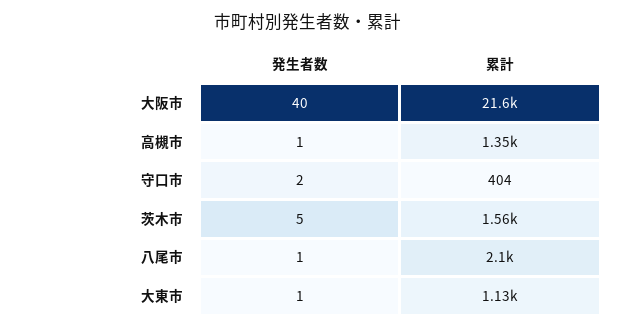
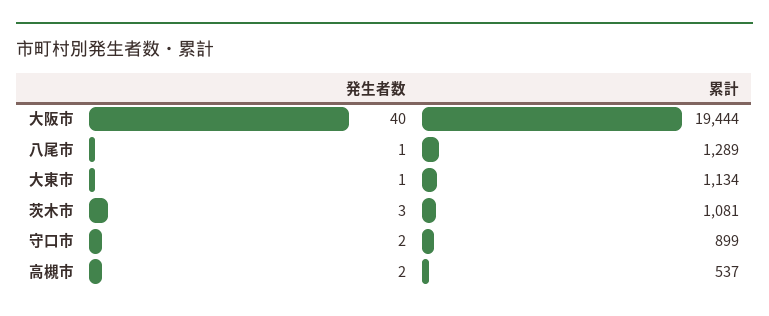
累計, 大阪市: 21600 -> 19444
発生者数, 高槻市: 1 -> 2
累計, 高槻市: 1350 -> 537
累計, 守口市: 404 -> 899
発生者数, 茨木市: 5 -> 3
累計, 茨木市: 1560 -> 1081
累計, 八尾市: 2100 -> 1289

